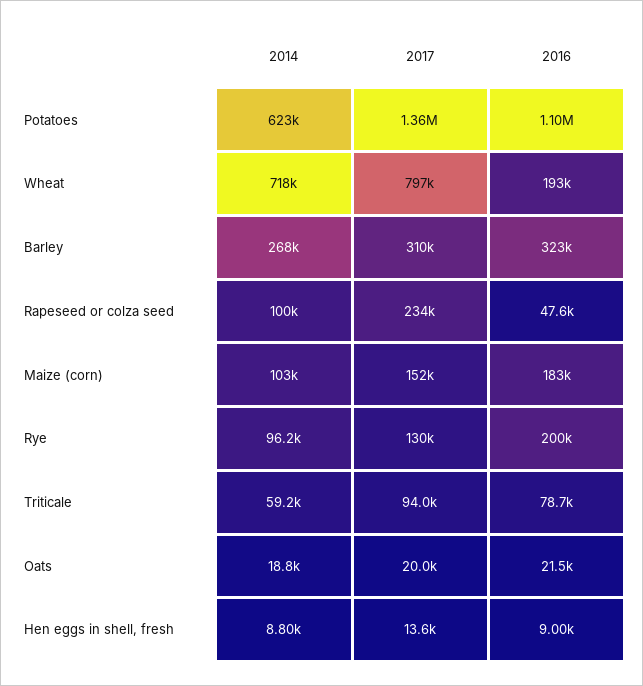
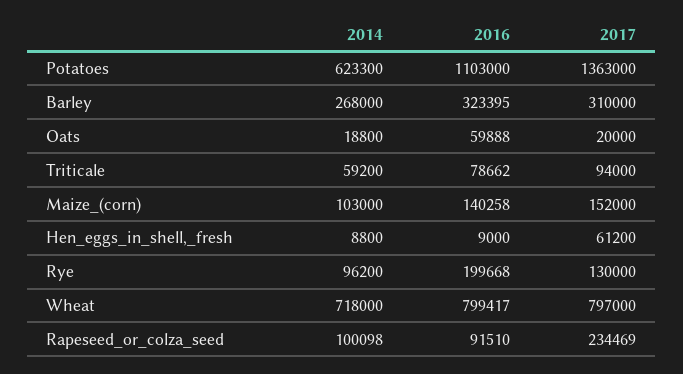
2016, Wheat: 193000 -> 799417
2016, Rapeseed or colza seed: 47600 -> 91510
2016, Maize (corn): 183000 -> 140258
2016, Oats: 21500 -> 59888
2017, Hen eggs in shell, fresh: 13600 -> 61200

